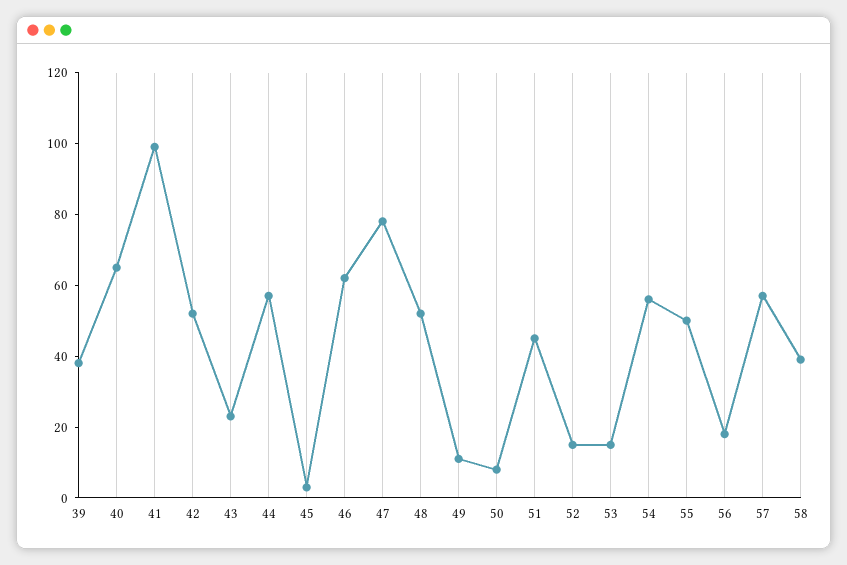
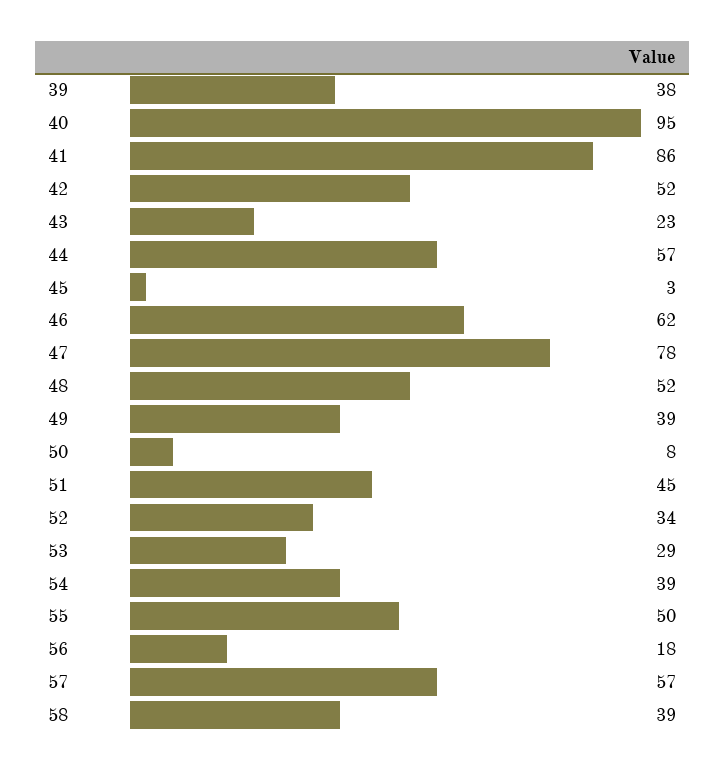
40: 65 -> 95
41: 100 -> 86
49: 10 -> 39
52: 15 -> 34
53: 15 -> 29
54: 55 -> 39

